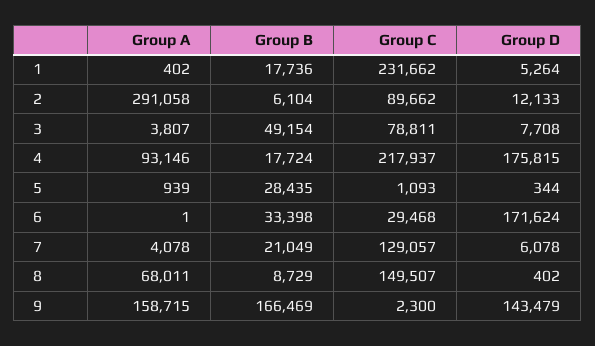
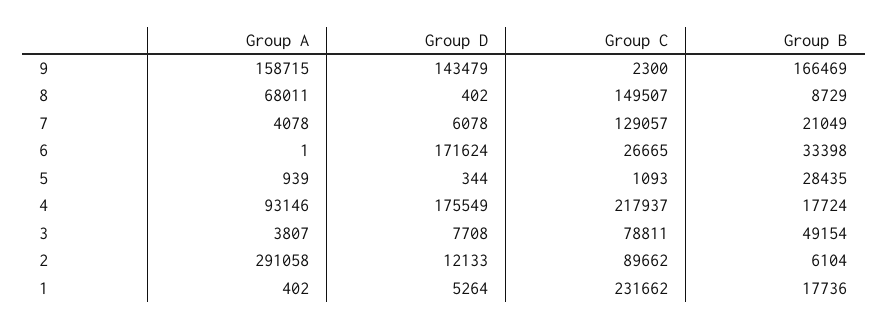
Group D, 4: 175815 -> 175549
Group C, 6: 29468 -> 26665

